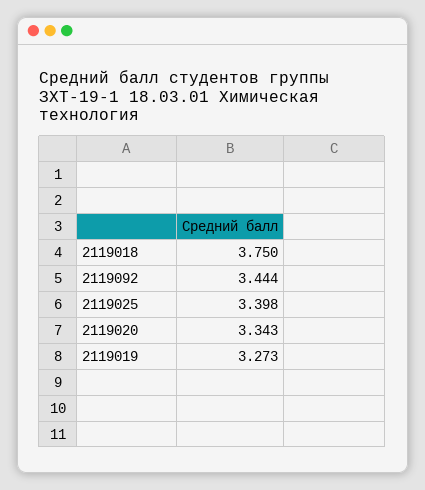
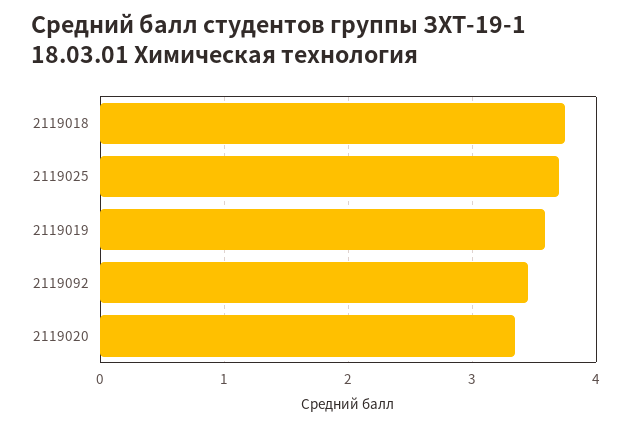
2119025: 3.398 -> 3.7
2119019: 3.273 -> 3.6

